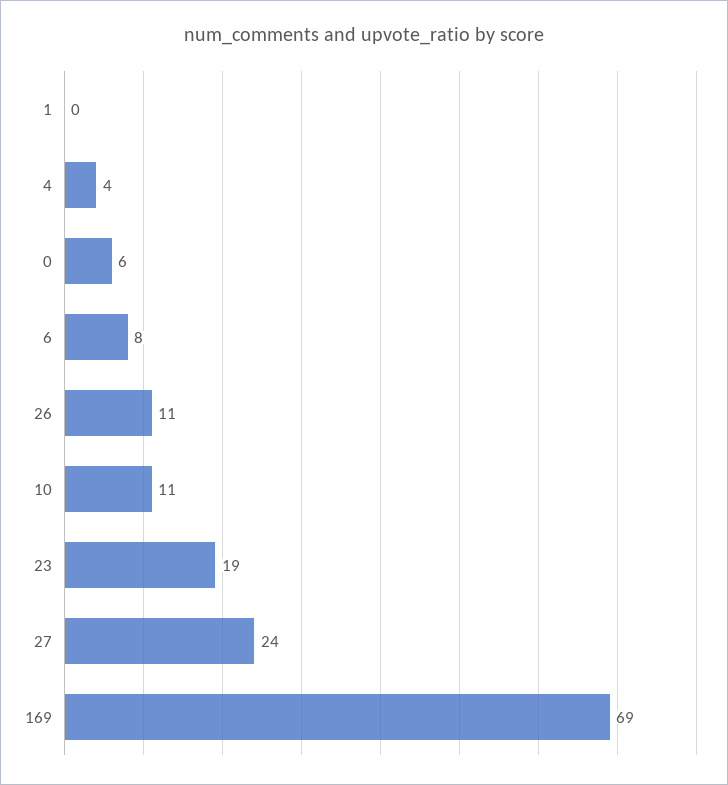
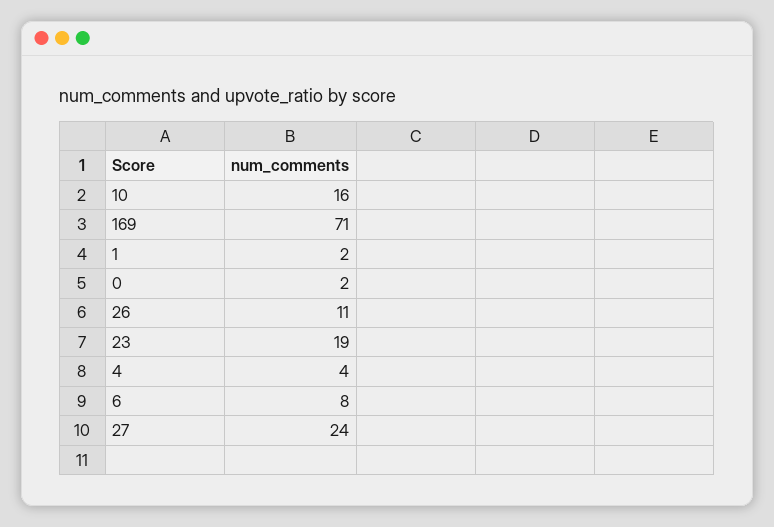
1: 0 -> 2
0: 6 -> 2
10: 11 -> 16
169: 69 -> 71

